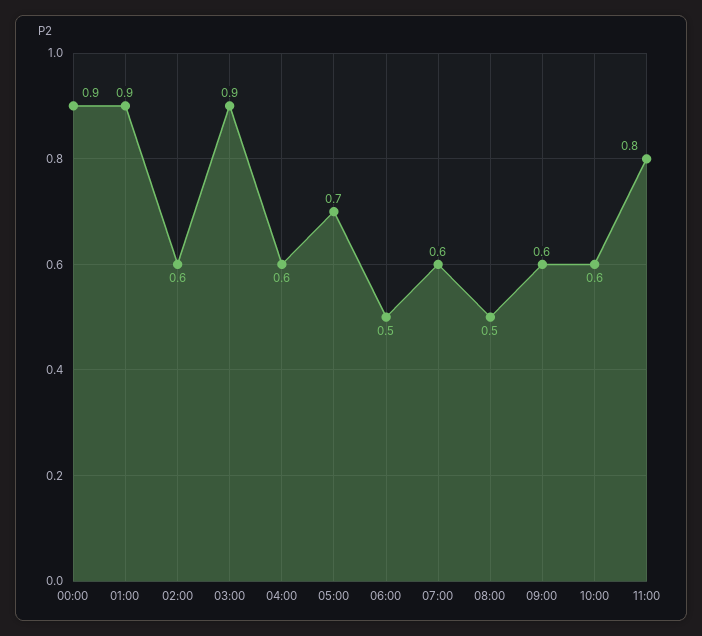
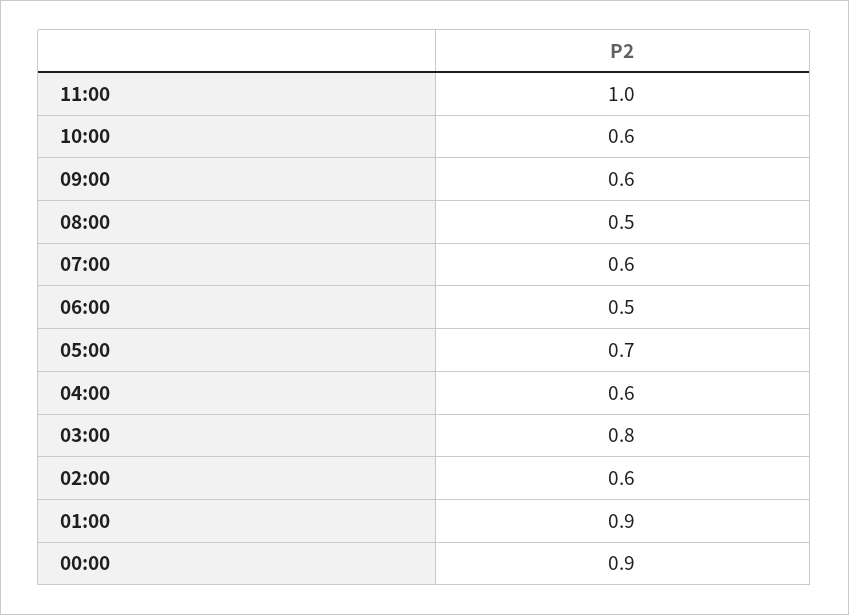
03:00: 0.9 -> 0.8
11:00: 0.8 -> 1

